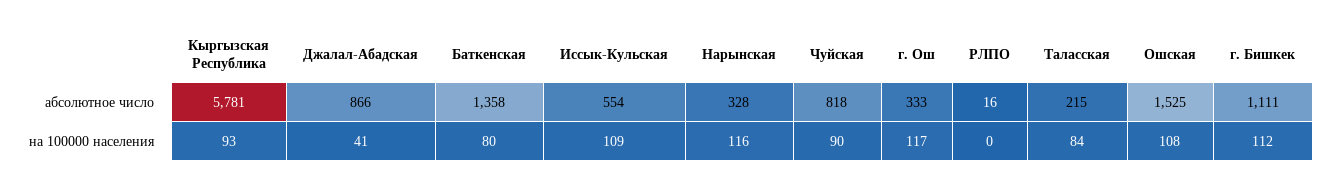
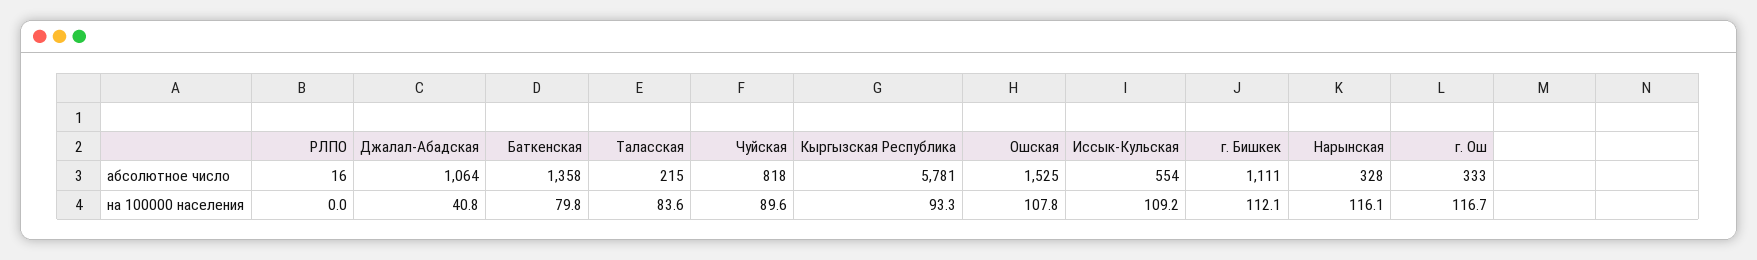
Джалал-Абадская, абсолютное число: 866 -> 1064

